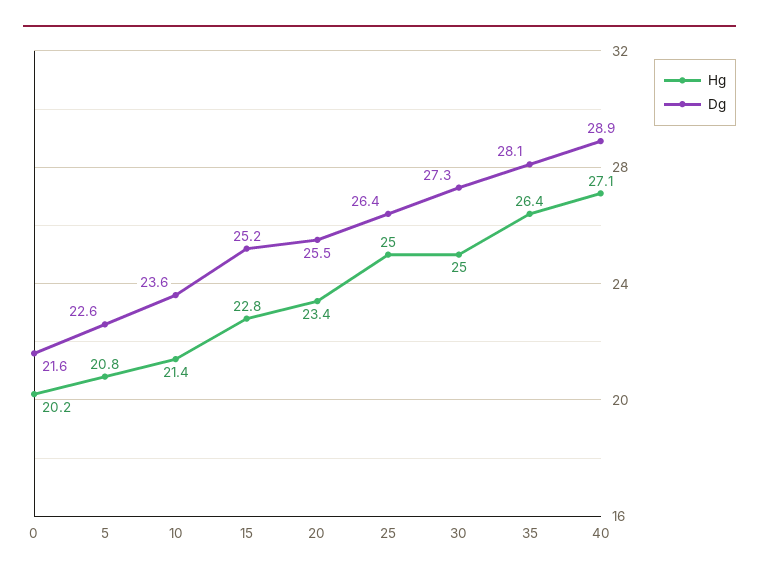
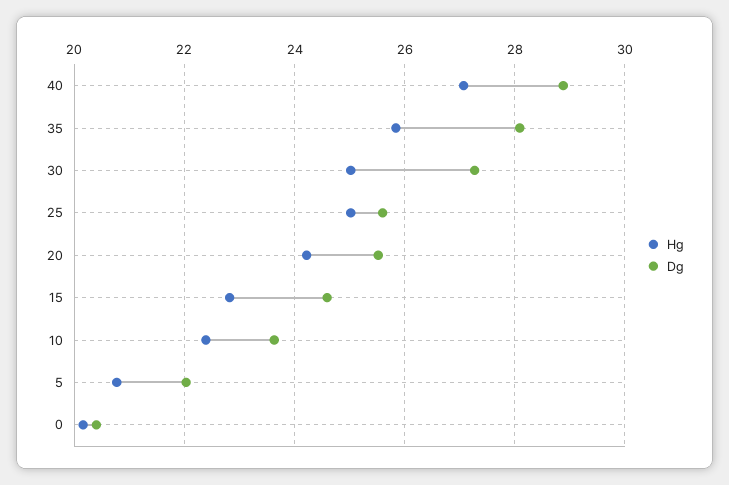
Dg, 0: 21.6 -> 20.4
Dg, 5: 22.6 -> 22
Hg, 10: 21.4 -> 22.4
Dg, 15: 25.2 -> 24.6
Hg, 20: 23.4 -> 24.2
Dg, 25: 26.4 -> 25.6
Hg, 35: 26.4 -> 25.8

